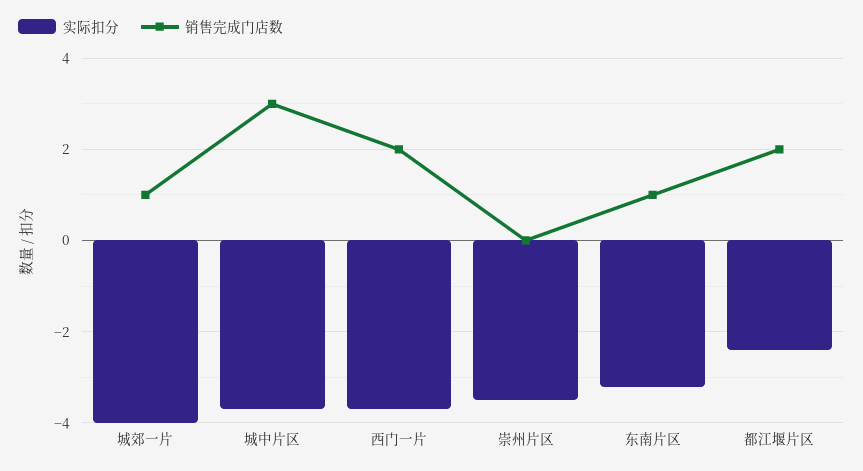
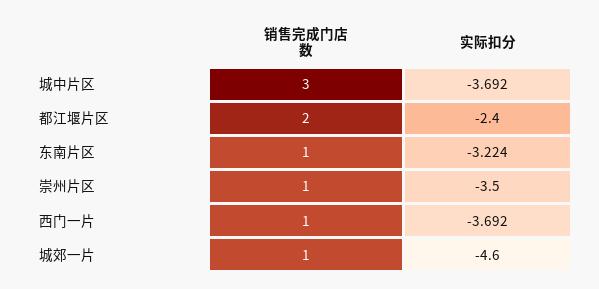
实际扣分, 城郊一片: -4 -> -4.6
销售完成门店数, 西门一片: 2 -> 1
销售完成门店数, 崇州片区: 0 -> 1

